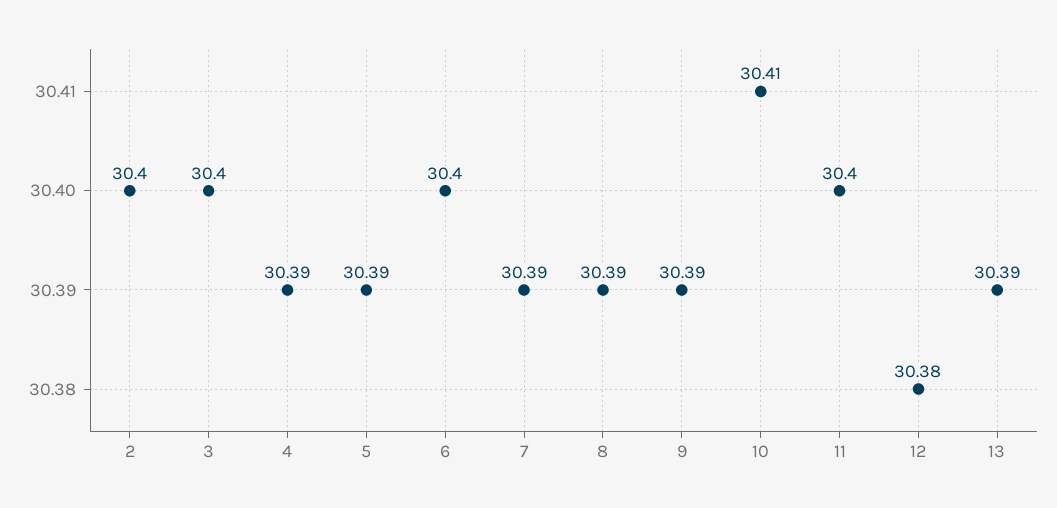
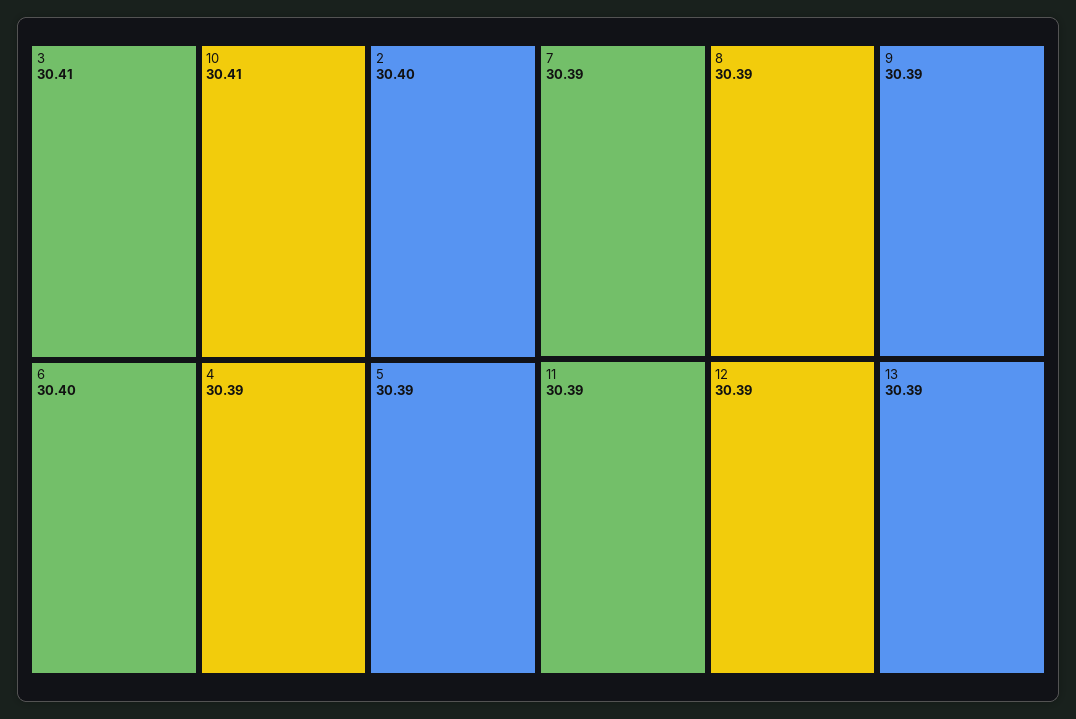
3: 30.4 -> 30.41
11: 30.4 -> 30.39
12: 30.38 -> 30.39

